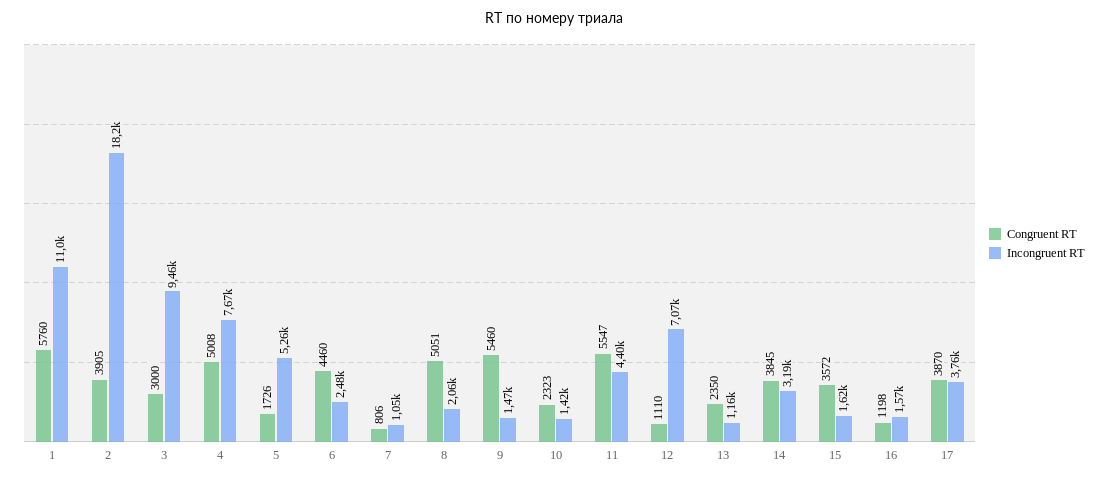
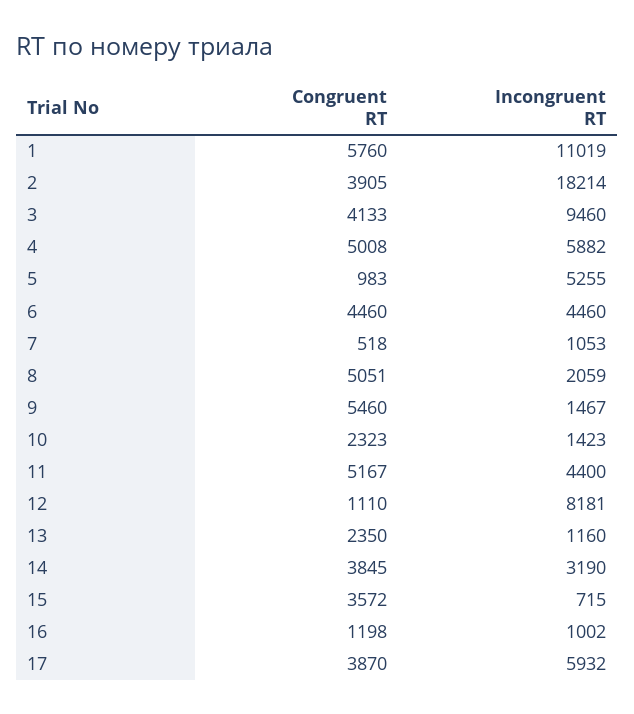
Congruent RT, 3: 3000 -> 4133
Incongruent RT, 4: 7670 -> 5882
Congruent RT, 5: 1726 -> 983
Incongruent RT, 6: 2480 -> 4460
Congruent RT, 7: 806 -> 518
Congruent RT, 11: 5547 -> 5167
Incongruent RT, 12: 7070 -> 8181
Incongruent RT, 15: 1620 -> 715
Incongruent RT, 16: 1570 -> 1002
Incongruent RT, 17: 3760 -> 5932

